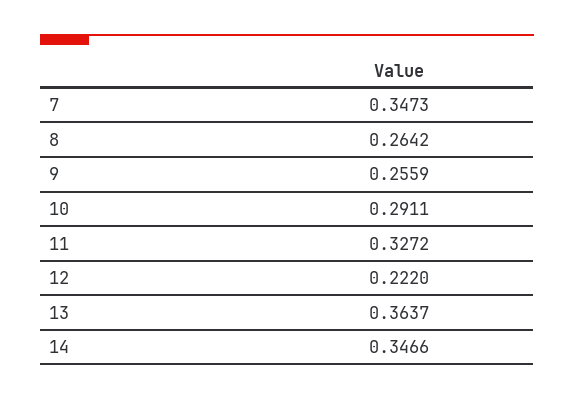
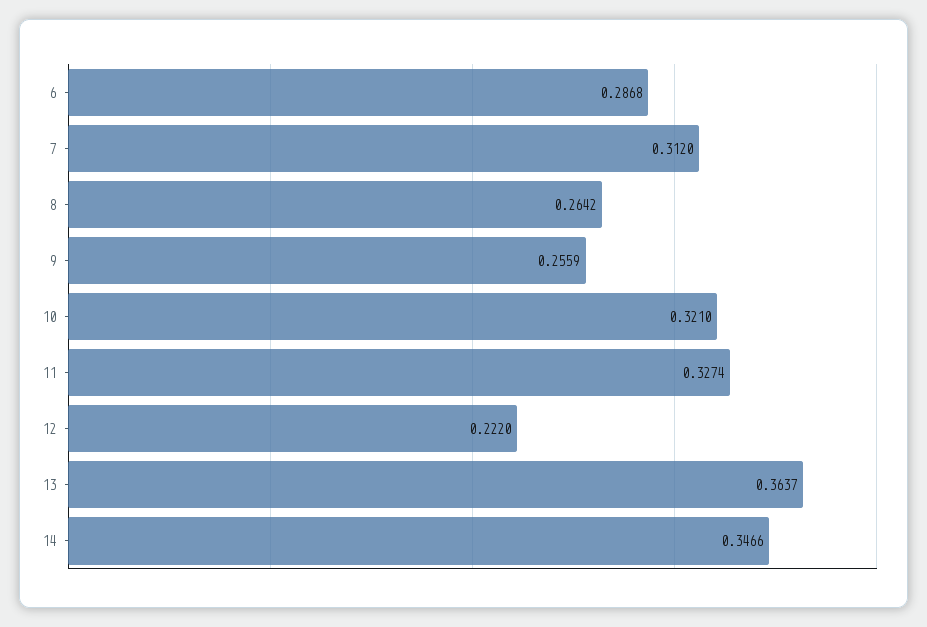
7: 0.3473 -> 0.312
10: 0.2911 -> 0.321
11: 0.3272 -> 0.3274
6: none -> 0.2868

